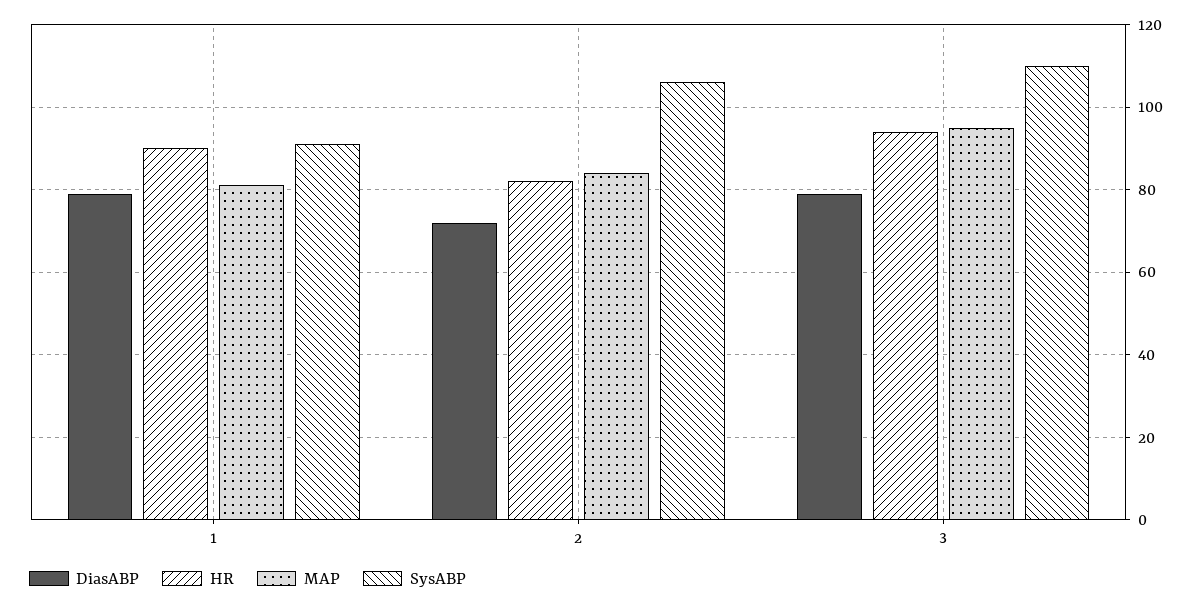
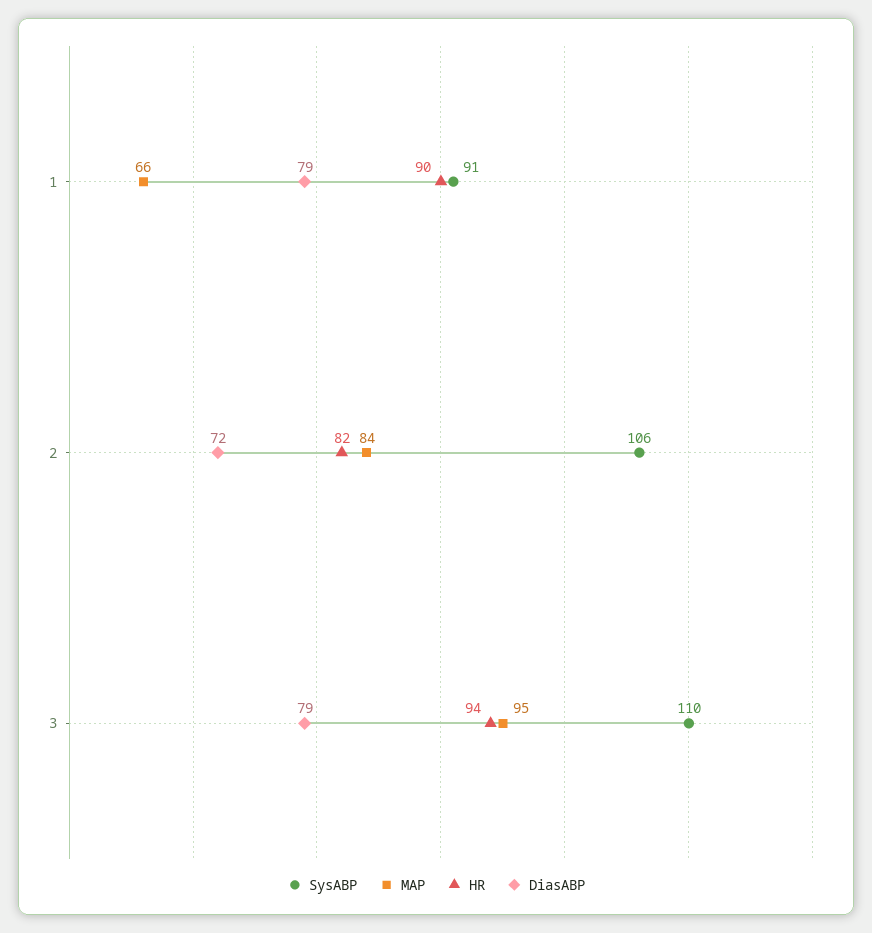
MAP, 1: 80 -> 66

